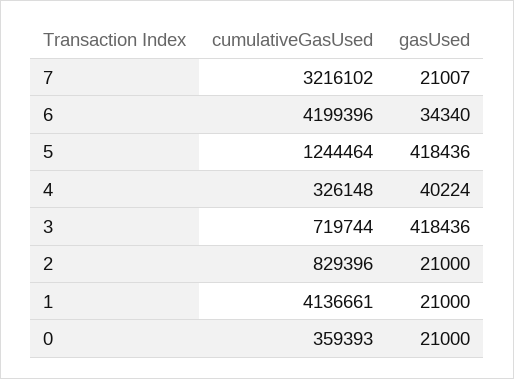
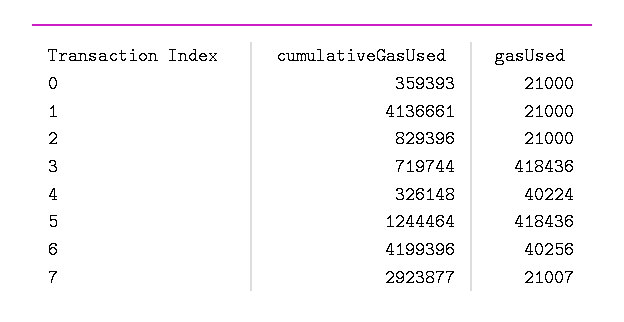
cumulativeGasUsed, 7: 3216102 -> 2923877
gasUsed, 6: 34340 -> 40256

